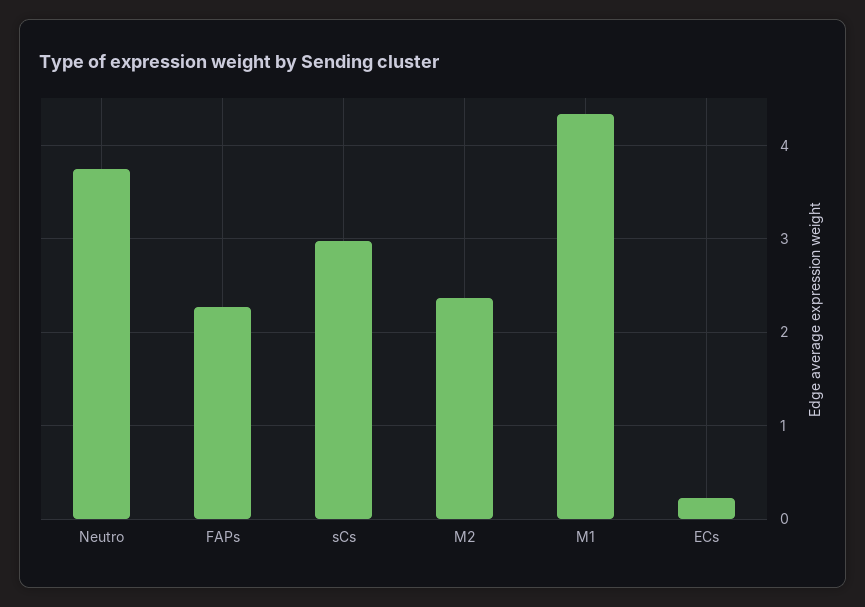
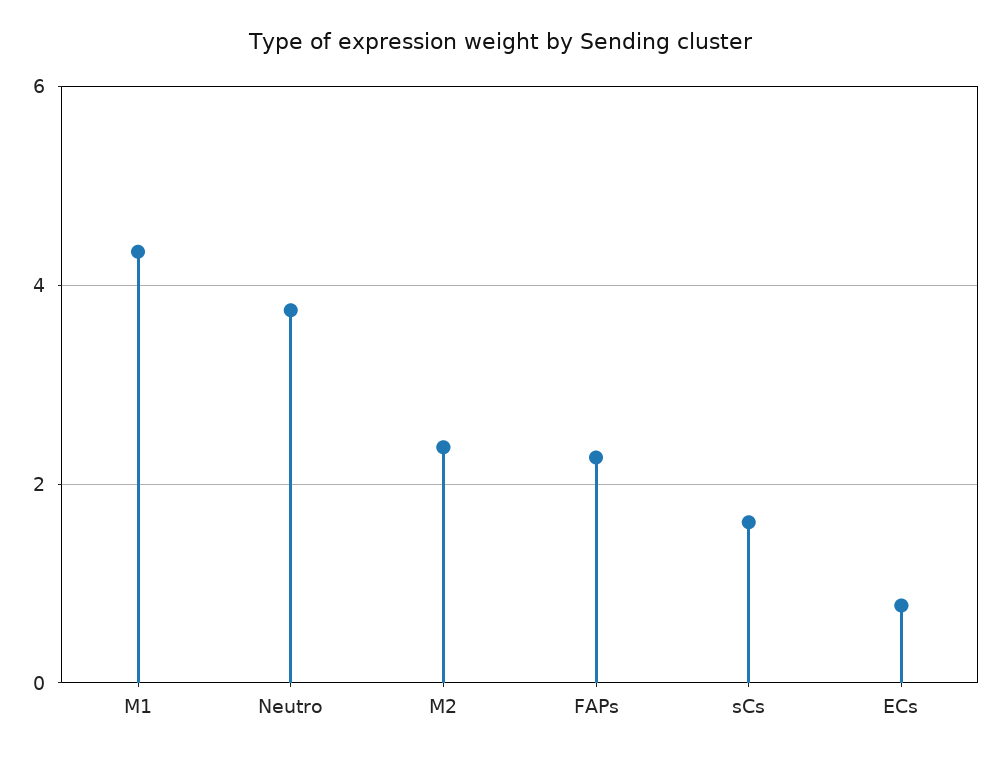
sCs: 3 -> 1.6
ECs: 0.2 -> 0.8

